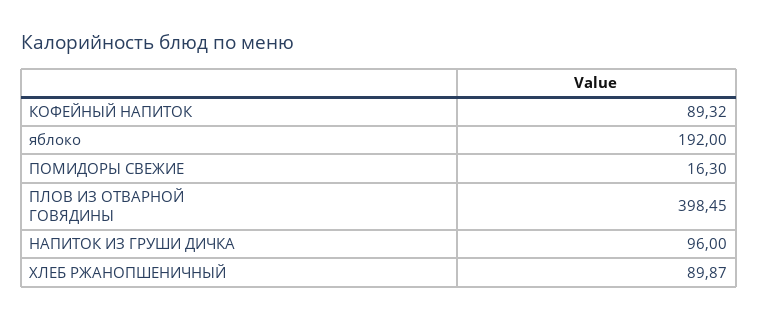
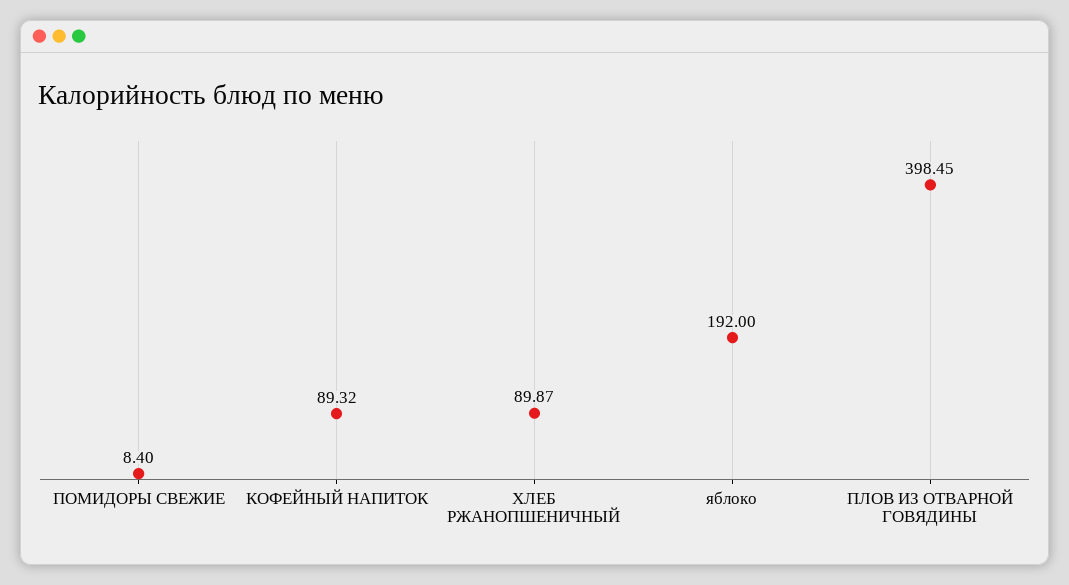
ПОМИДОРЫ СВЕЖИЕ: 16.3 -> 8.4
НАПИТОК ИЗ ГРУШИ ДИЧКА: 96 -> none

